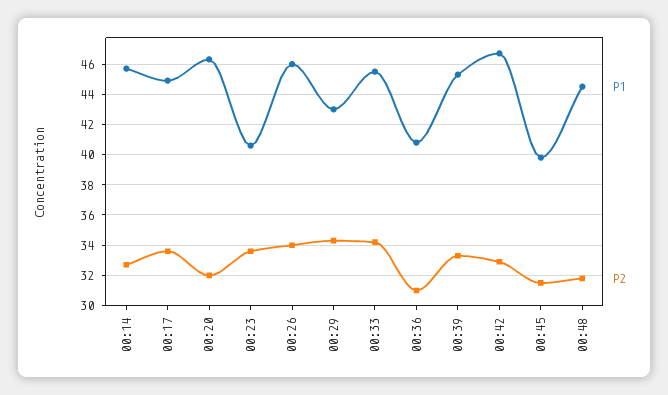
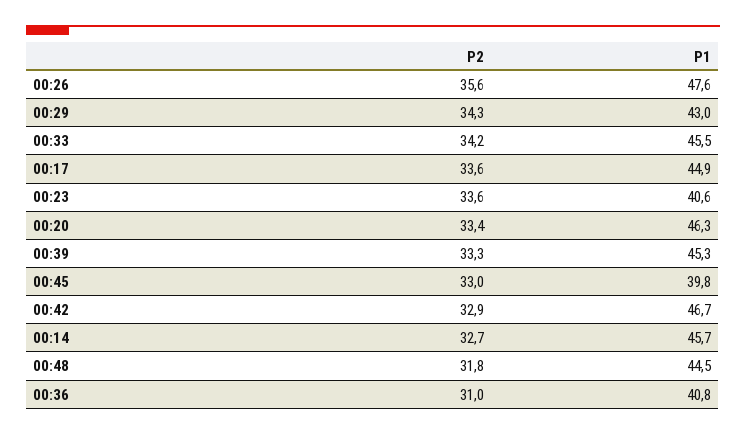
P2, 00:20: 32 -> 33.4
P1, 00:26: 46 -> 47.6
P2, 00:26: 34 -> 35.6
P2, 00:45: 31.5 -> 33

